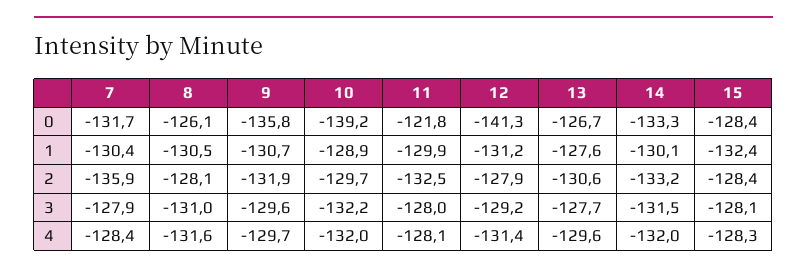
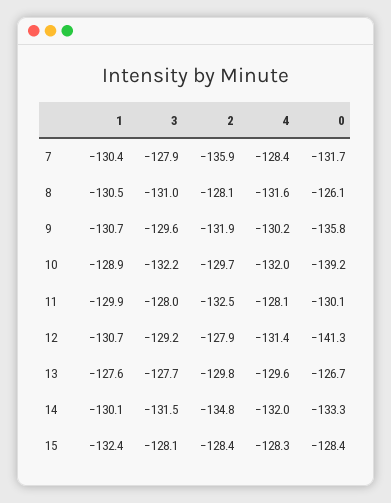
11, 0: -121.8 -> -130.1
12, 1: -131.2 -> -130.7
13, 2: -130.6 -> -129.8
14, 2: -133.2 -> -134.8
9, 4: -129.7 -> -130.2

